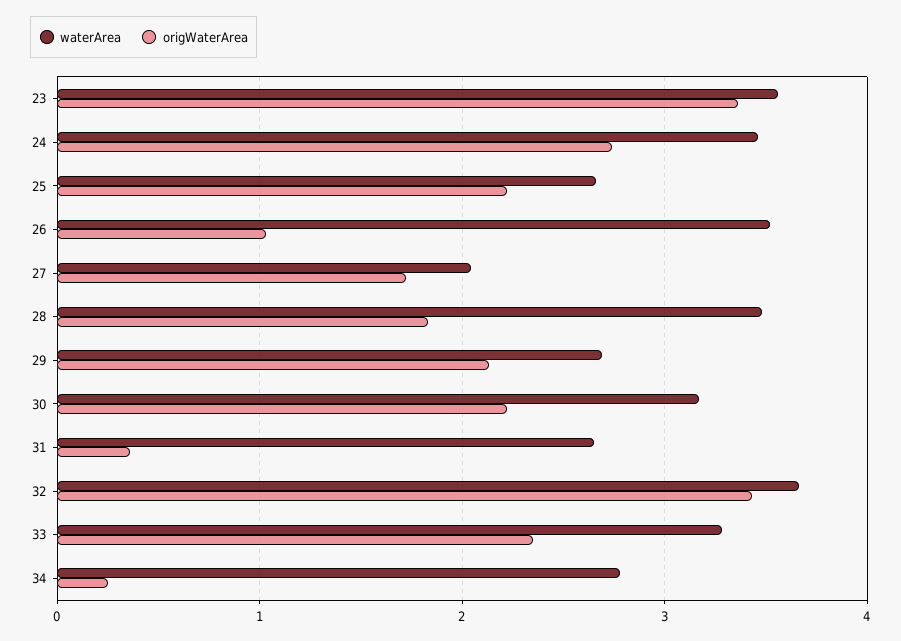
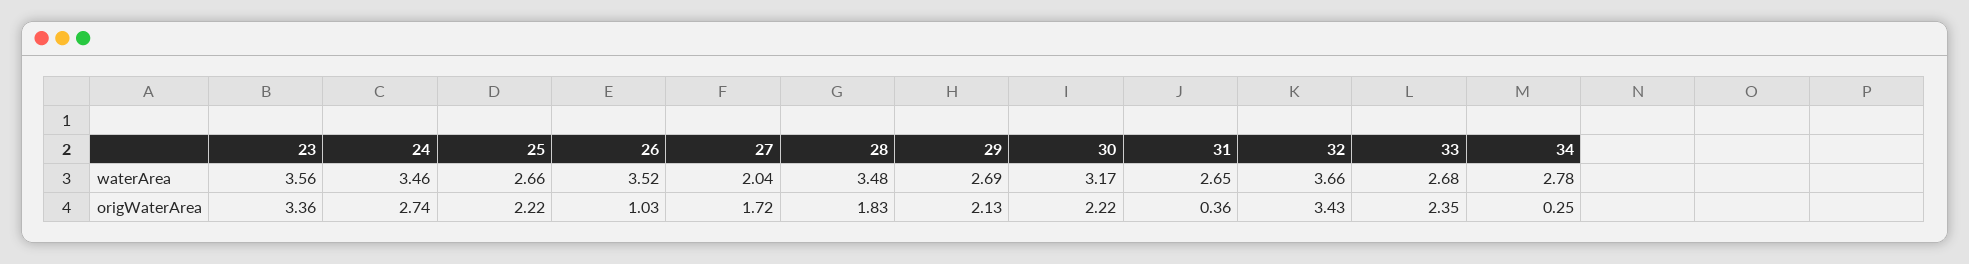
waterArea, 33: 3.3 -> 2.68

